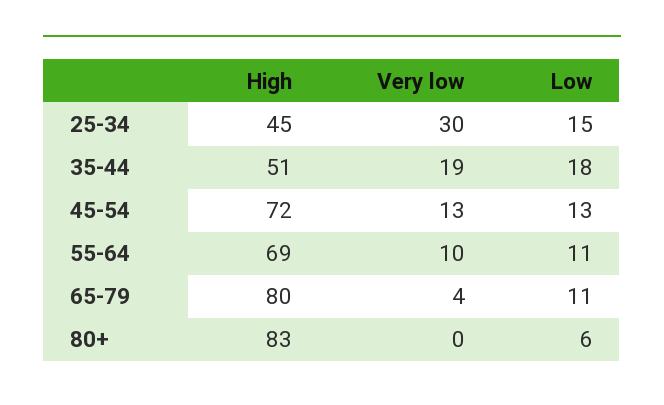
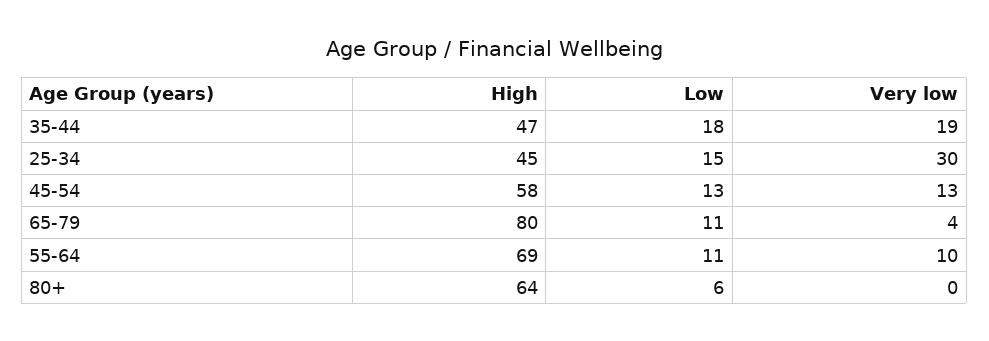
High, 35-44: 51 -> 47
High, 45-54: 72 -> 58
High, 80+: 83 -> 64

